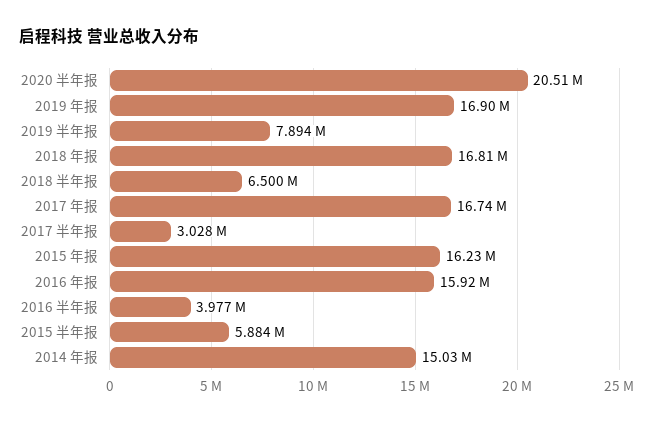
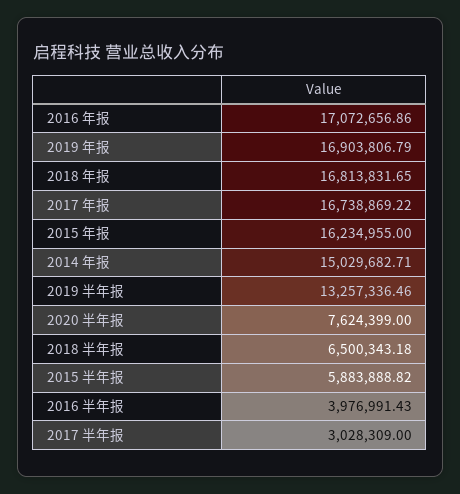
2020 半年报: 20510000 -> 7624399
2019 半年报: 7894000 -> 13257336.46
2016 年报: 15920000 -> 17072656.86

